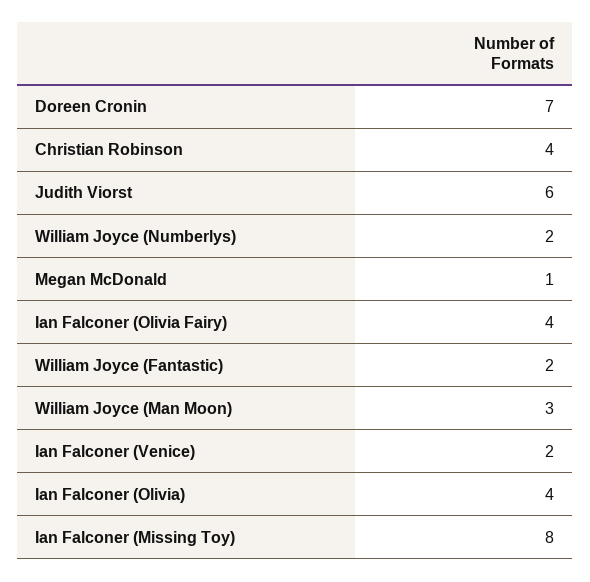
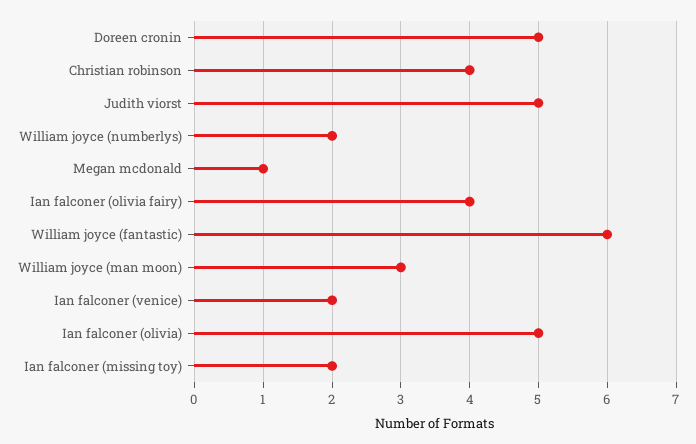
Doreen Cronin: 7 -> 5
Judith Viorst: 6 -> 5
William Joyce (Fantastic): 2 -> 6
Ian Falconer (Olivia): 4 -> 5
Ian Falconer (Missing Toy): 8 -> 2

